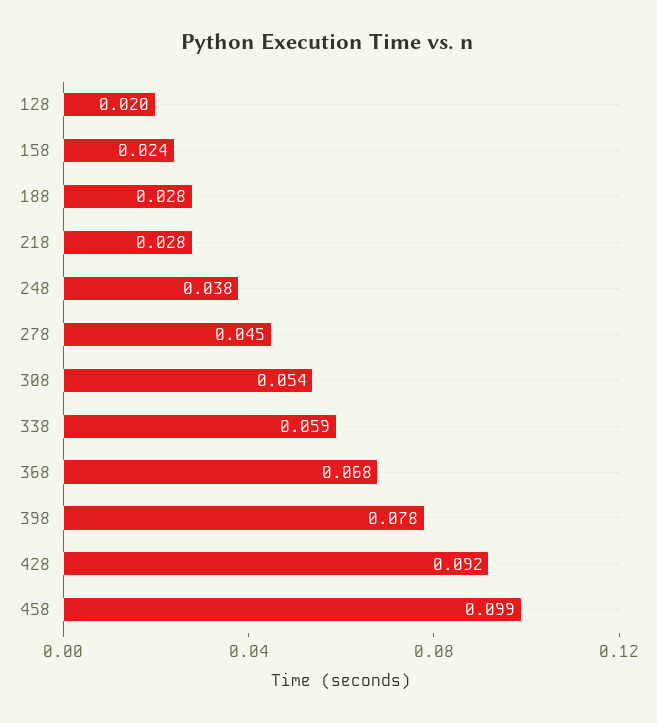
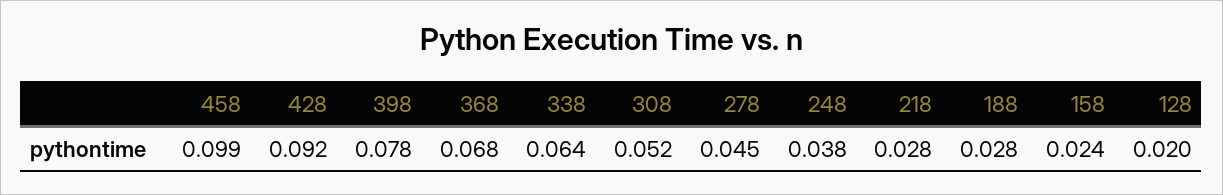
308: 0.054 -> 0.052
338: 0.059 -> 0.064

